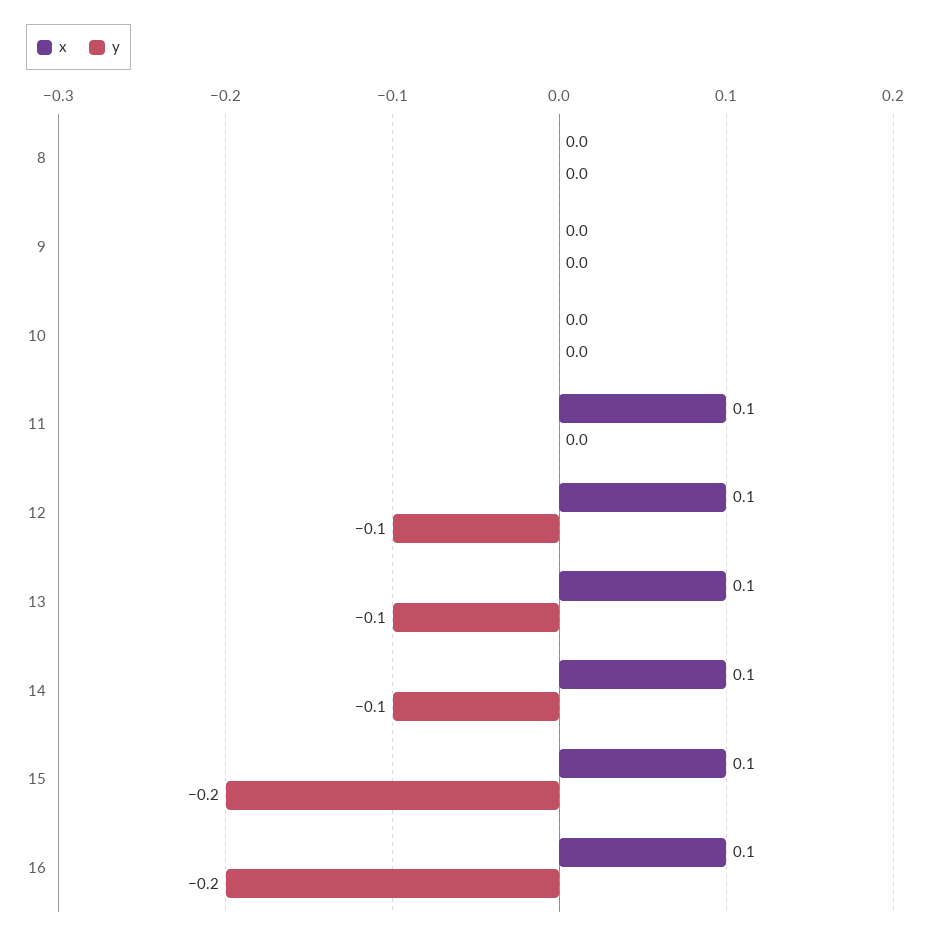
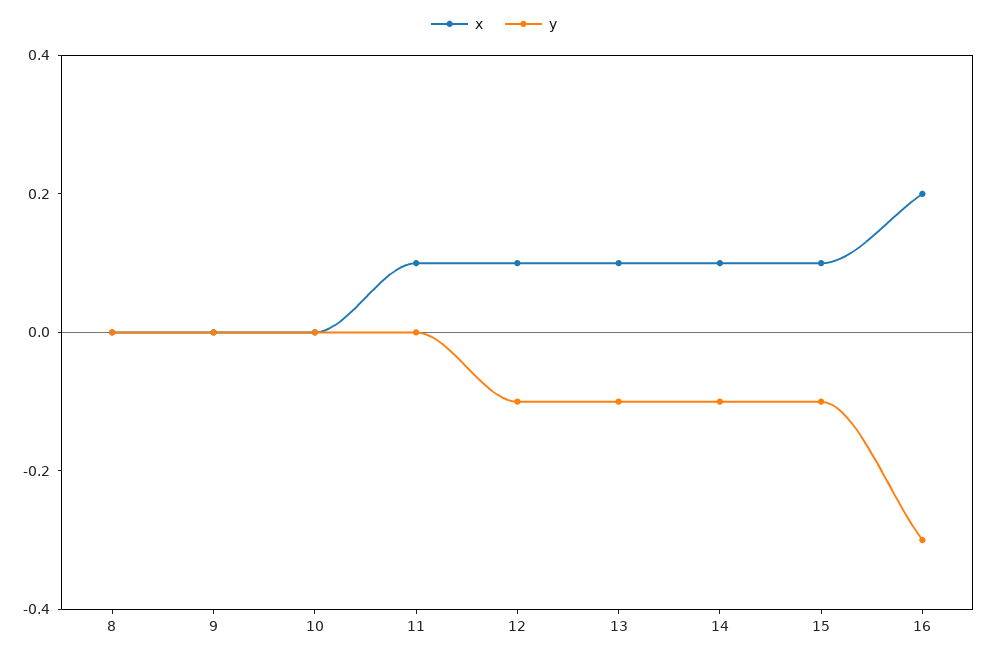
y, 15: -0.2 -> -0.1
x, 16: 0.1 -> 0.2
y, 16: -0.2 -> -0.3

